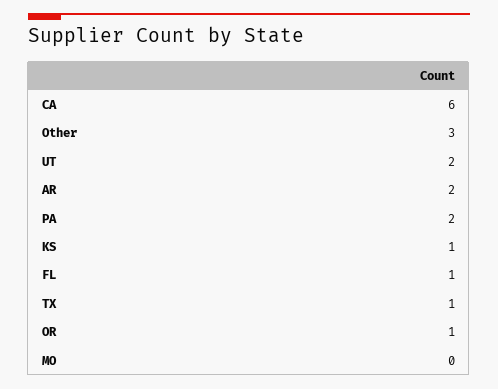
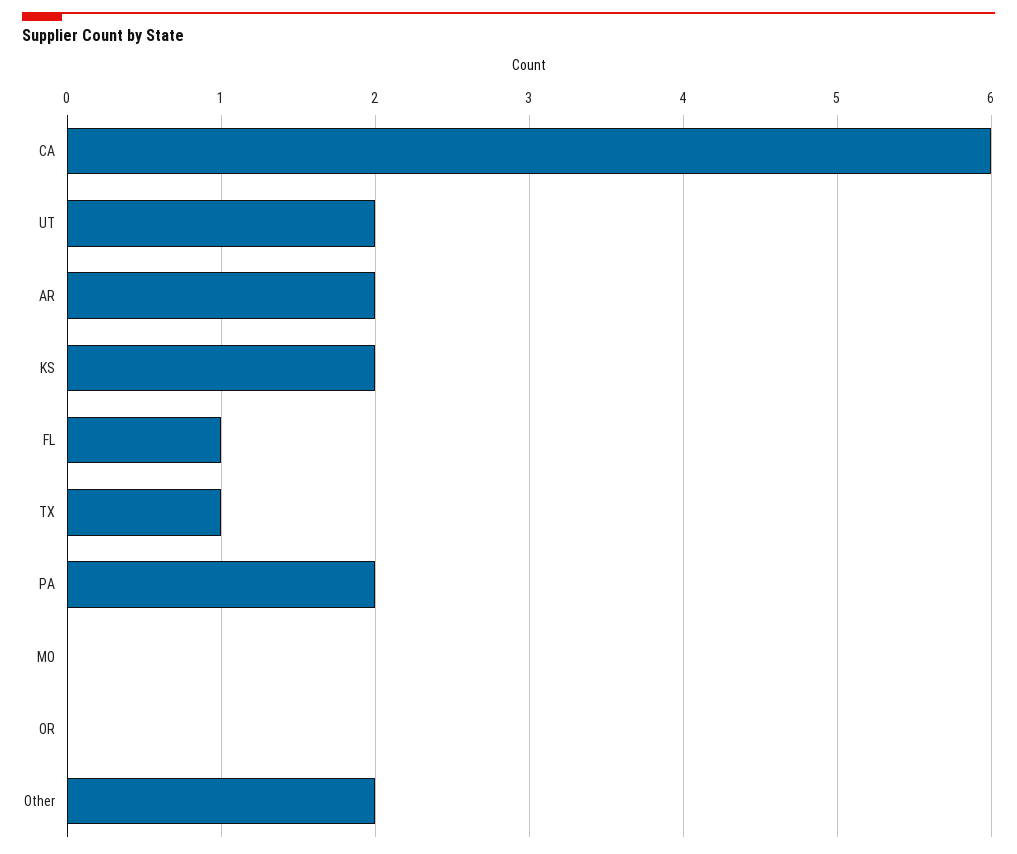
Other: 3 -> 2
KS: 1 -> 2
OR: 1 -> 0

